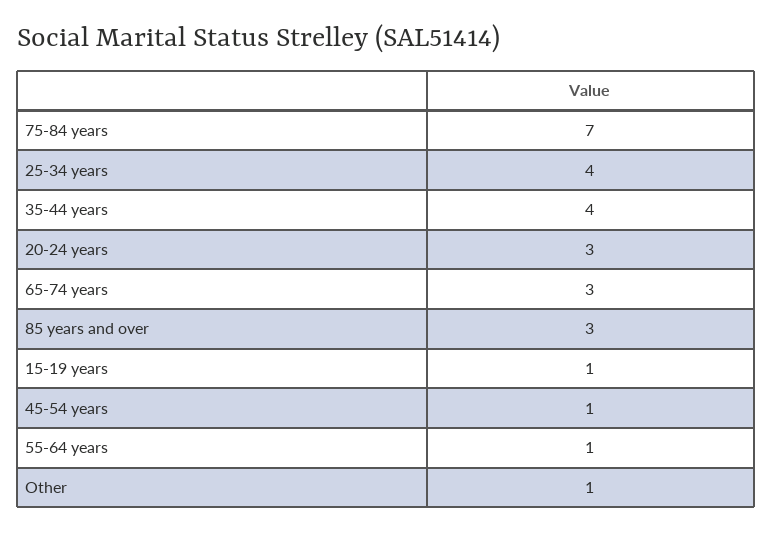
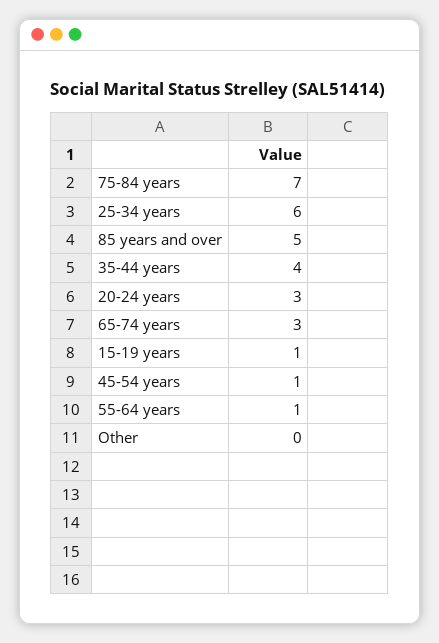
25-34 years: 4 -> 6
85 years and over: 3 -> 5
Other: 1 -> 0

